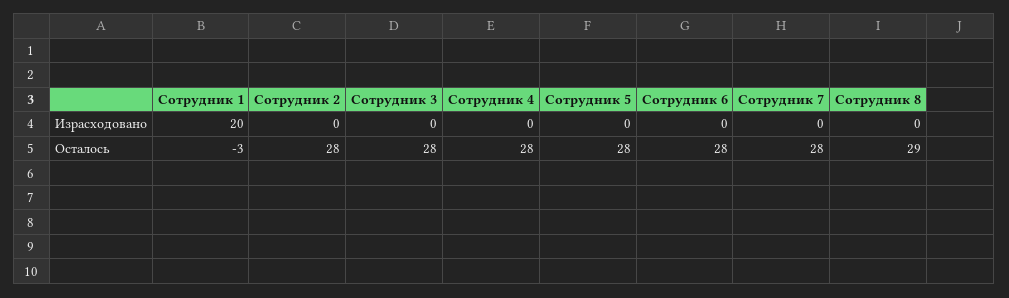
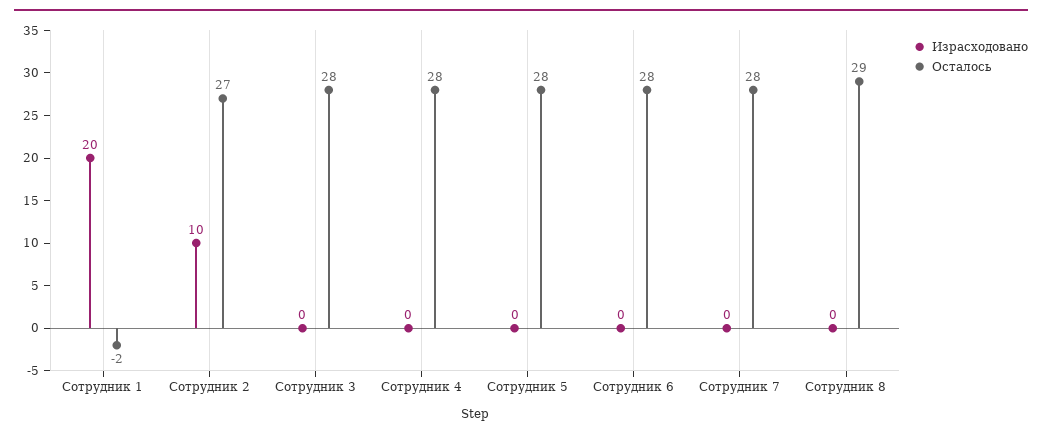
Израсходовано, Сотрудник 2: 0 -> 10
Осталось, Сотрудник 1: -3 -> -2
Осталось, Сотрудник 2: 28 -> 27

